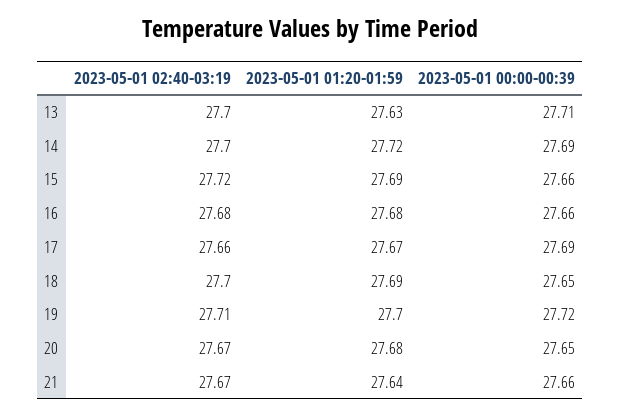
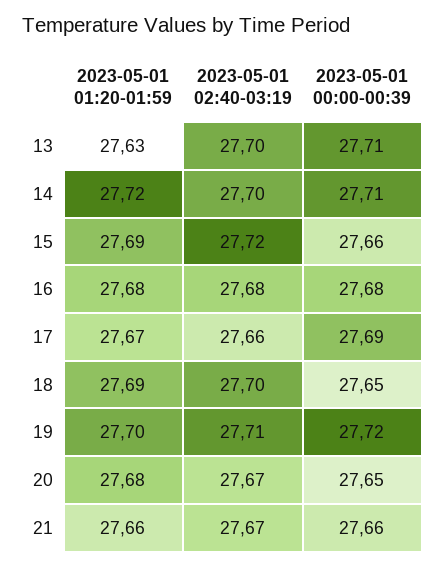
2023-05-01 00:00-00:39, 14: 27.69 -> 27.71
2023-05-01 00:00-00:39, 16: 27.66 -> 27.68
2023-05-01 01:20-01:59, 21: 27.64 -> 27.66

